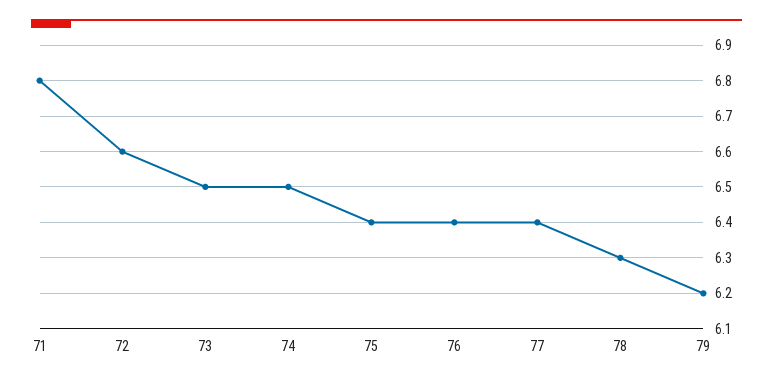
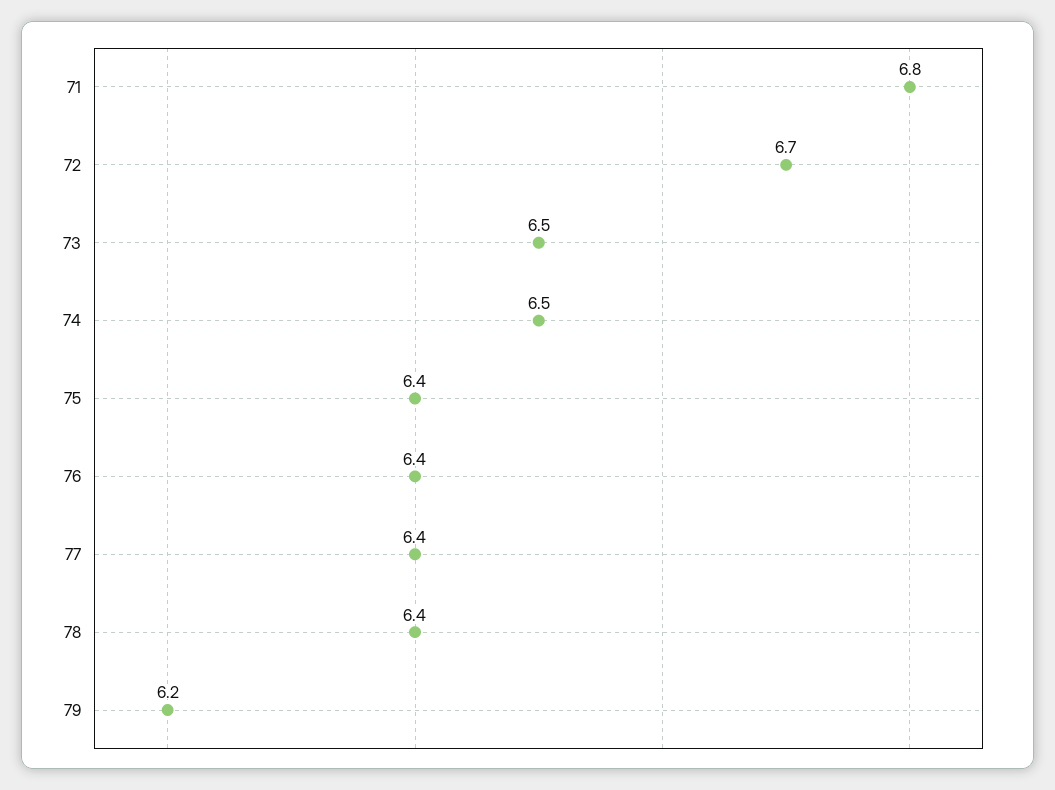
72: 6.6 -> 6.7
78: 6.3 -> 6.4

